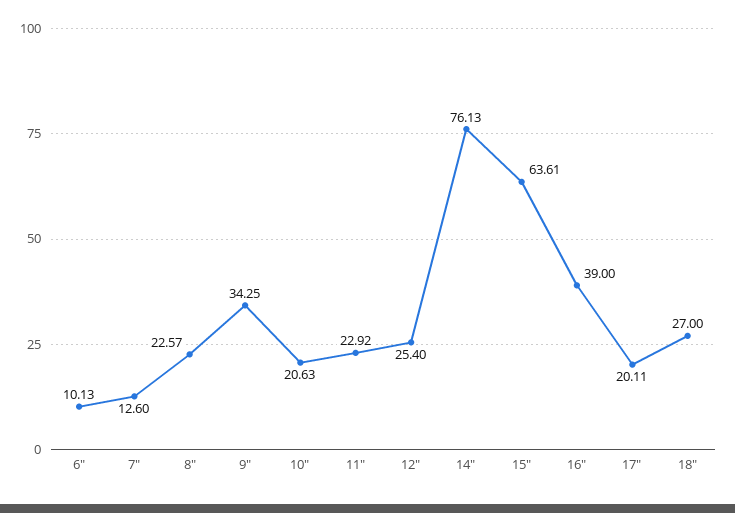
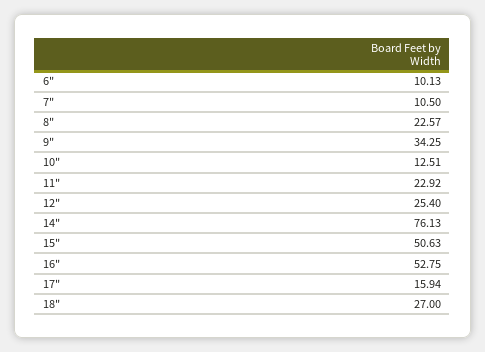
7": 12.6 -> 10.5
10": 20.63 -> 12.51
15": 63.61 -> 50.63
16": 39 -> 52.75
17": 20.11 -> 15.94

